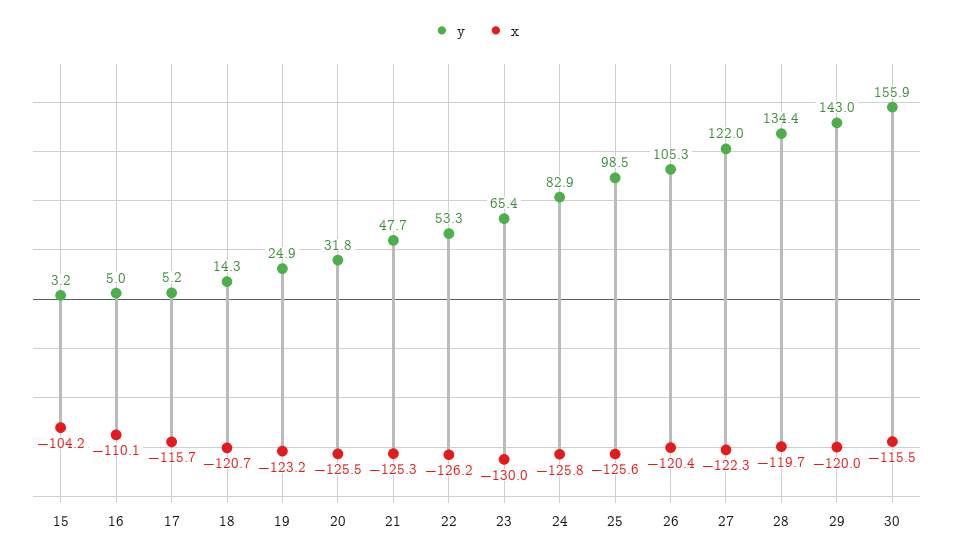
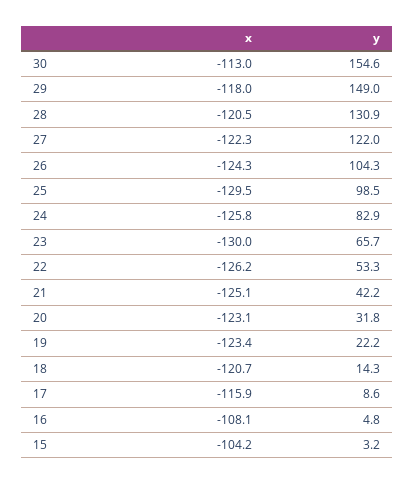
y, 16: 5 -> 4.8
x, 16: -110.1 -> -108.1
y, 17: 5.2 -> 8.6
x, 17: -115.7 -> -115.9
y, 19: 24.9 -> 22.2
x, 19: -123.2 -> -123.4
x, 20: -125.5 -> -123.1
y, 21: 47.7 -> 42.2
x, 21: -125.3 -> -125.1
y, 23: 65.4 -> 65.7
x, 25: -125.6 -> -129.5
y, 26: 105.3 -> 104.3
x, 26: -120.4 -> -124.3
y, 28: 134.4 -> 130.9
x, 28: -119.7 -> -120.5
y, 29: 143 -> 149
x, 29: -120 -> -118
y, 30: 155.9 -> 154.6
x, 30: -115.5 -> -113

